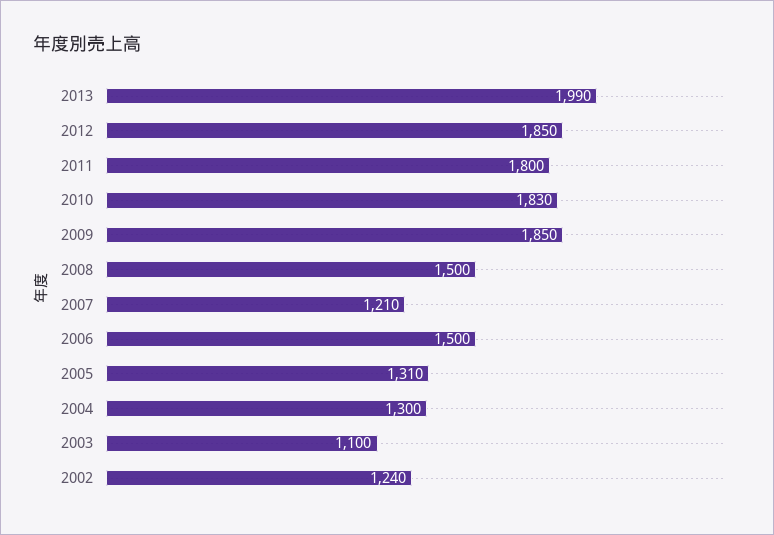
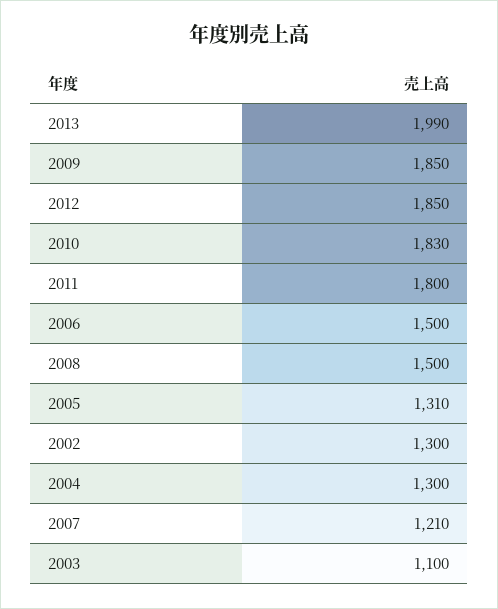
2002: 1240 -> 1300

